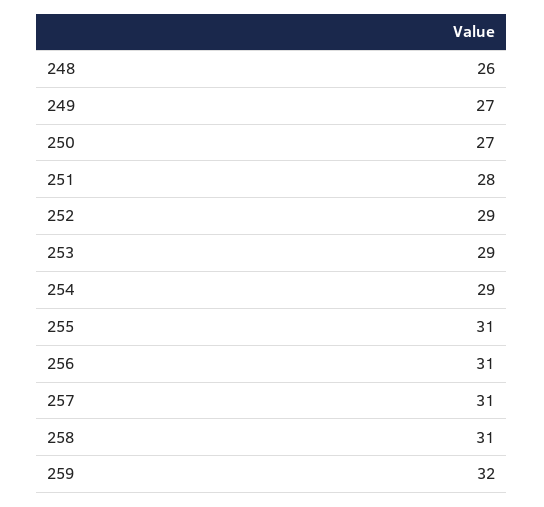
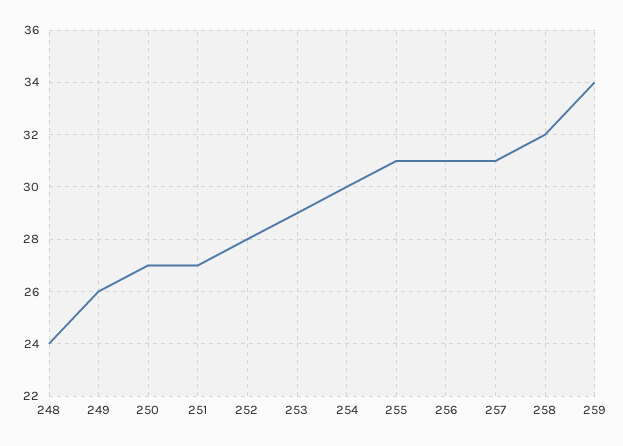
248: 26 -> 24
249: 27 -> 26
251: 28 -> 27
252: 29 -> 28
254: 29 -> 30
258: 31 -> 32
259: 32 -> 34

